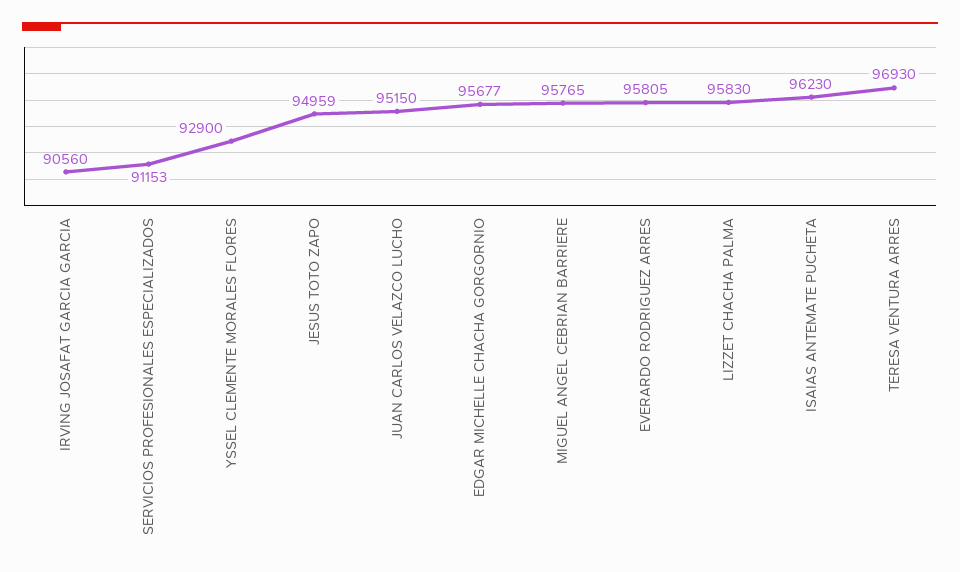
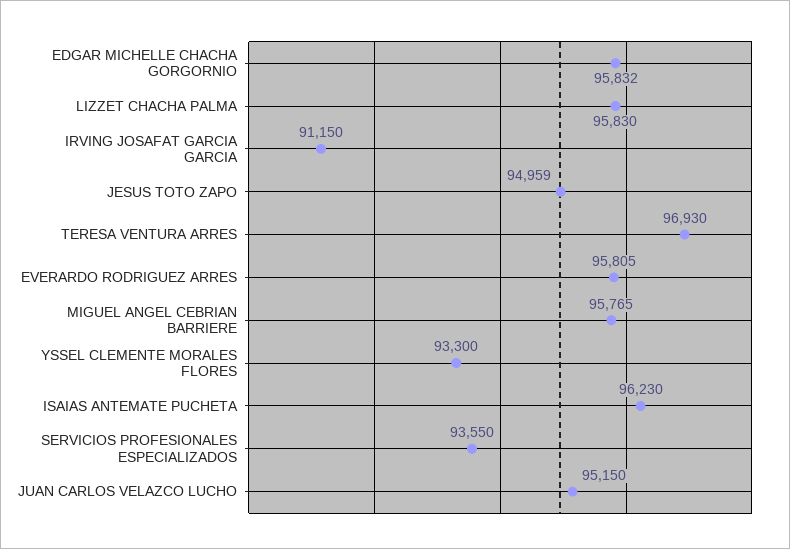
IRVING JOSAFAT GARCIA GARCIA: 90560 -> 91150
SERVICIOS PROFESIONALES ESPECIALIZADOS: 91153 -> 93550
YSSEL CLEMENTE MORALES FLORES: 92900 -> 93300
EDGAR MICHELLE CHACHA GORGORNIO: 95677 -> 95832

